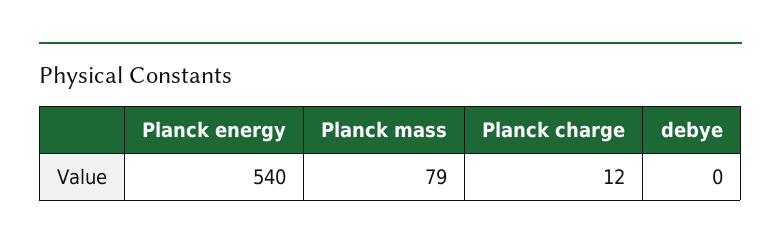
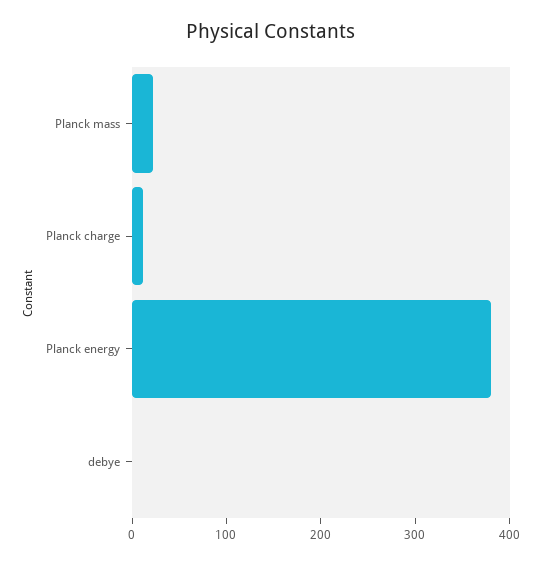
Planck energy: 540 -> 380
Planck mass: 79 -> 20

